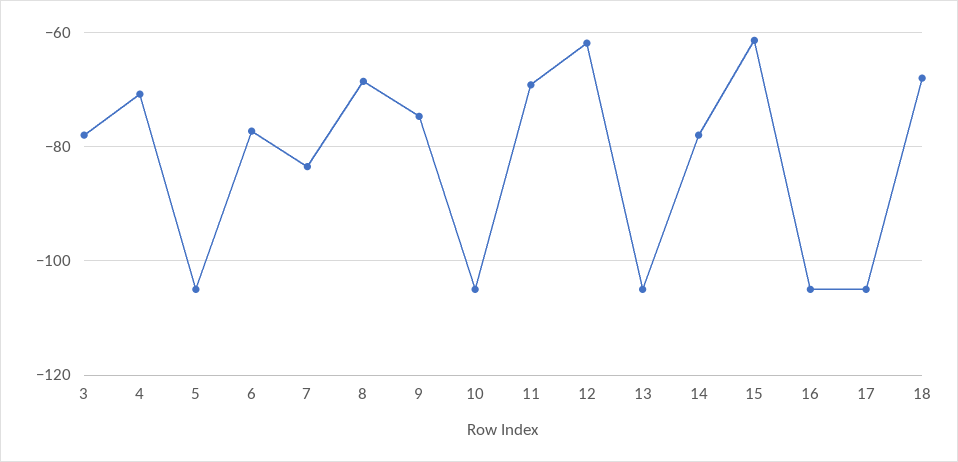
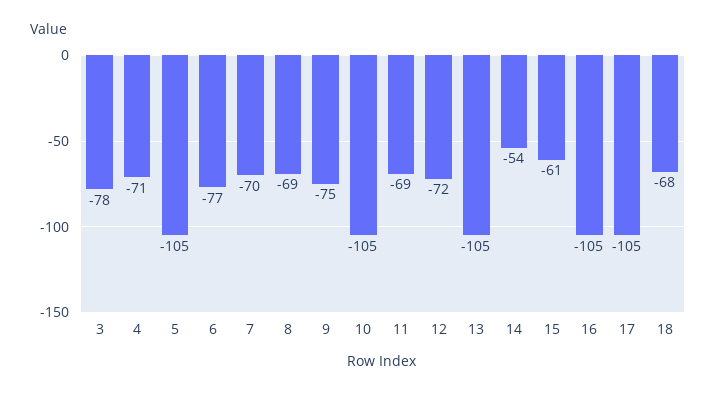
7: -84 -> -70
12: -62 -> -72
14: -78 -> -54

